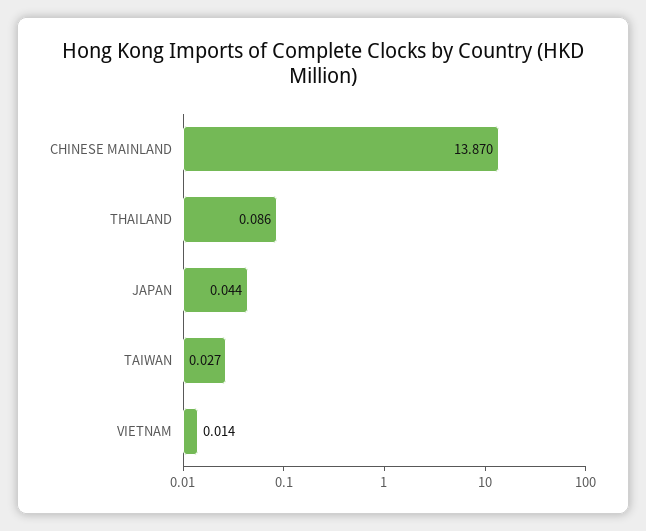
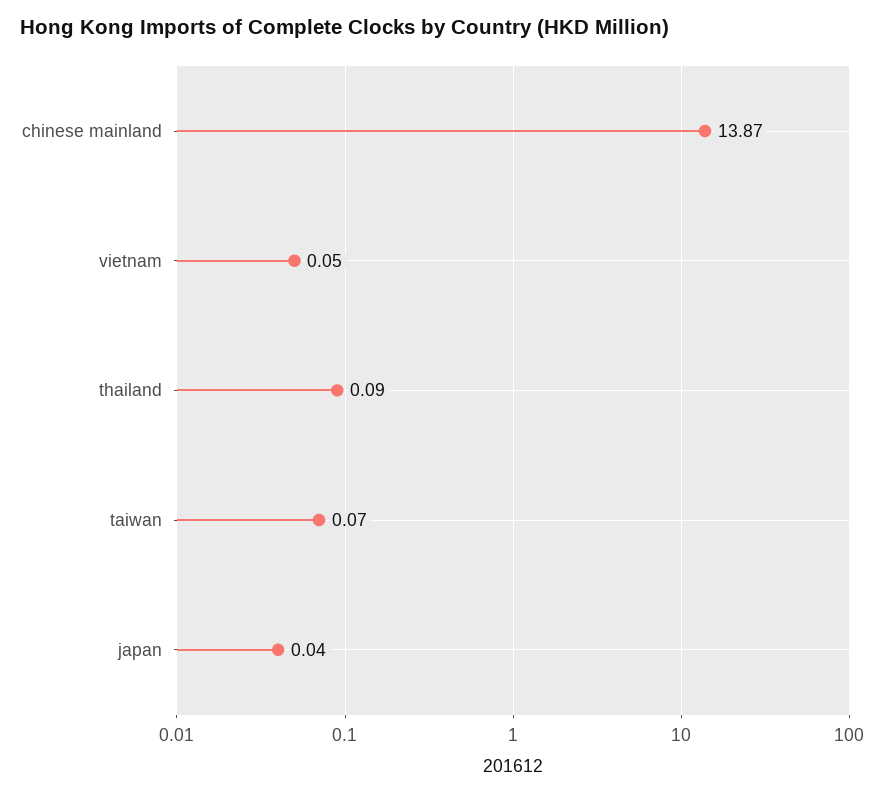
TAIWAN: 0.027 -> 0.07
VIETNAM: 0.014 -> 0.05

